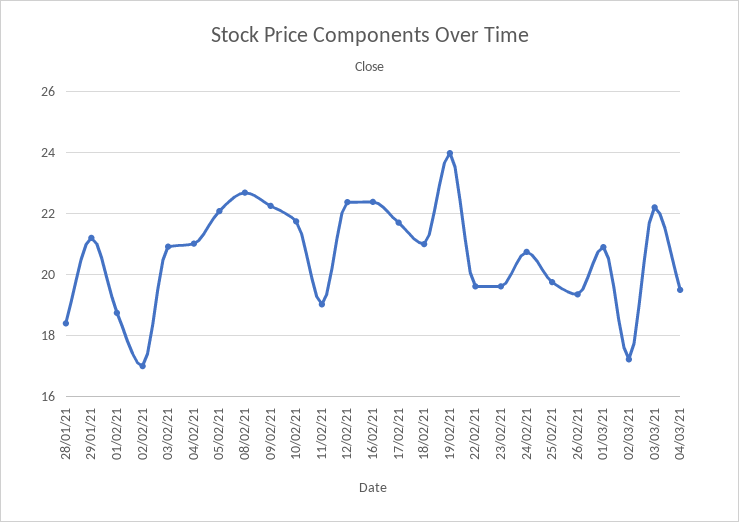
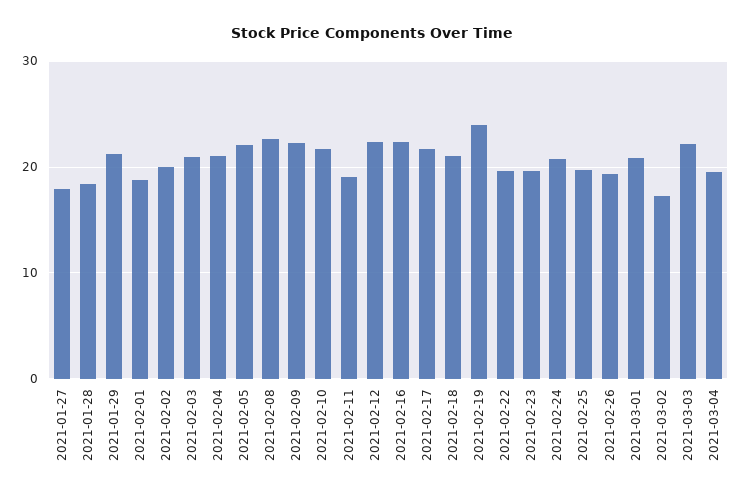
02/02/21: 17 -> 20
2021-01-27: none -> 18

